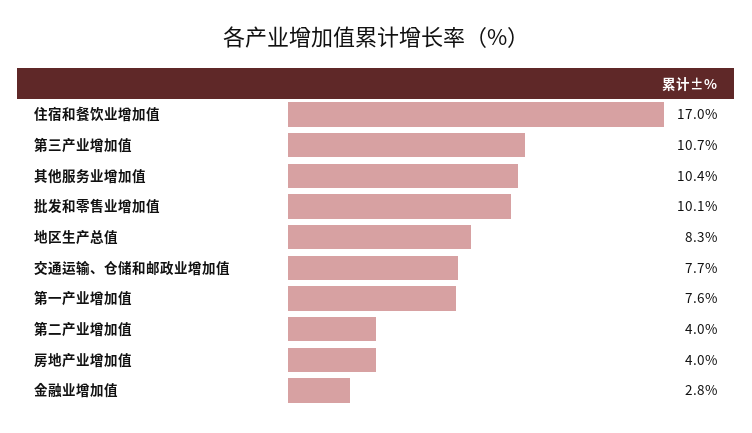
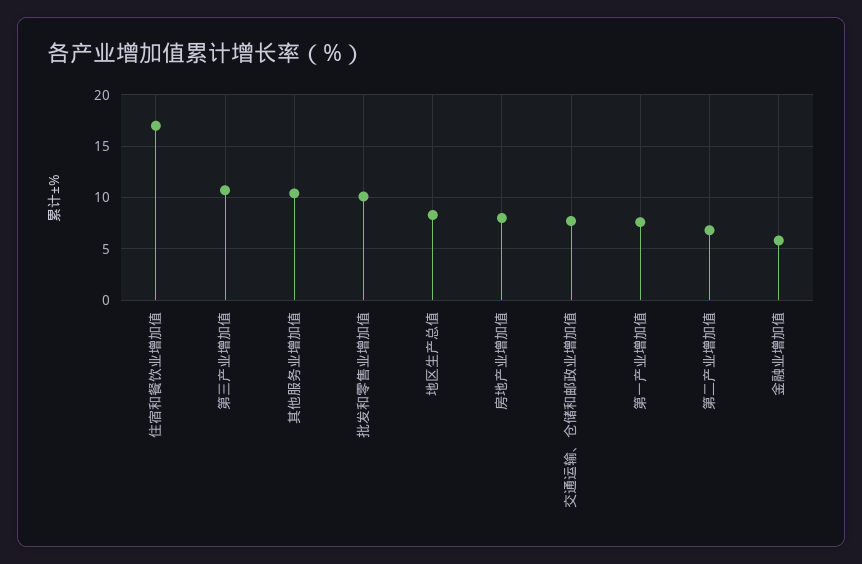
第二产业增加值: 4 -> 7
房地产业增加值: 4 -> 8
金融业增加值: 2.8 -> 6

